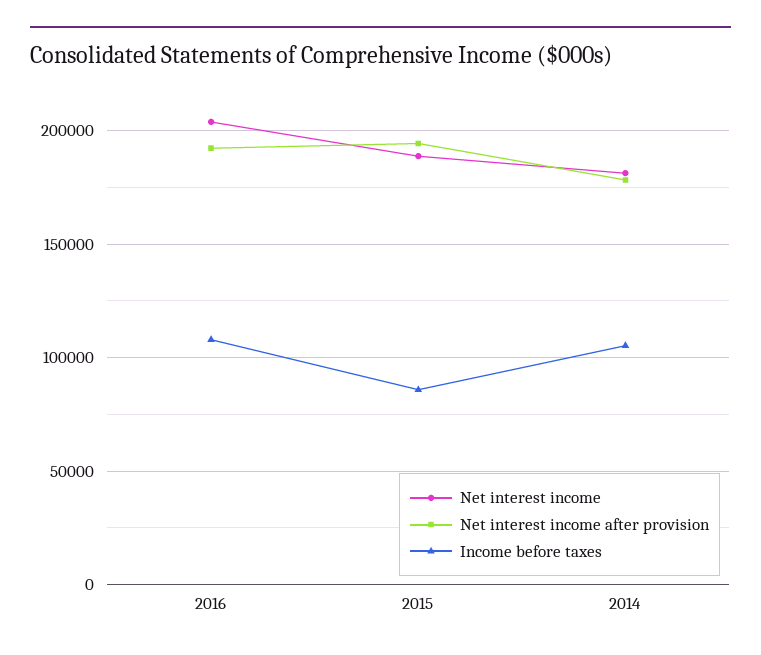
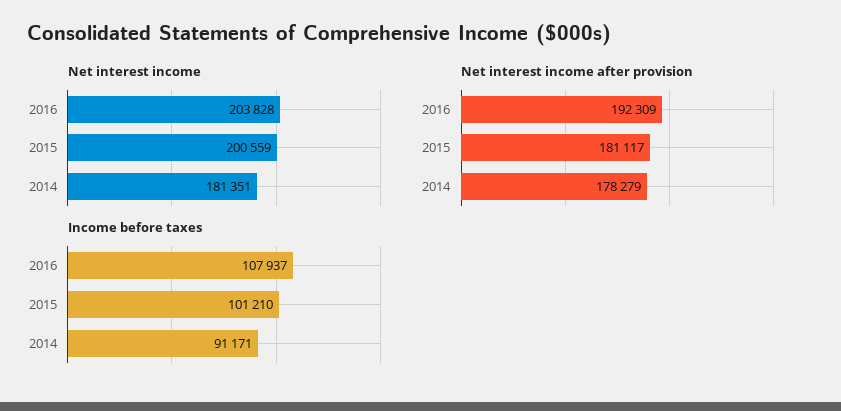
Net interest income, 2015: 190000 -> 200559
Net interest income after provision, 2015: 195000 -> 181117
Income before taxes, 2015: 85000 -> 101210
Income before taxes, 2014: 105000 -> 91171

